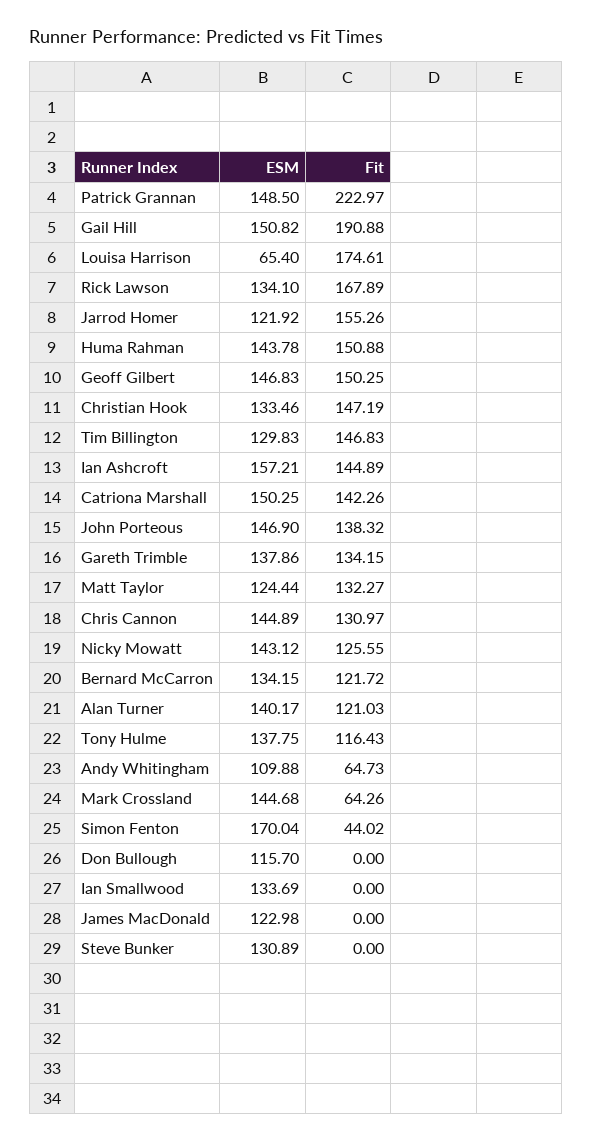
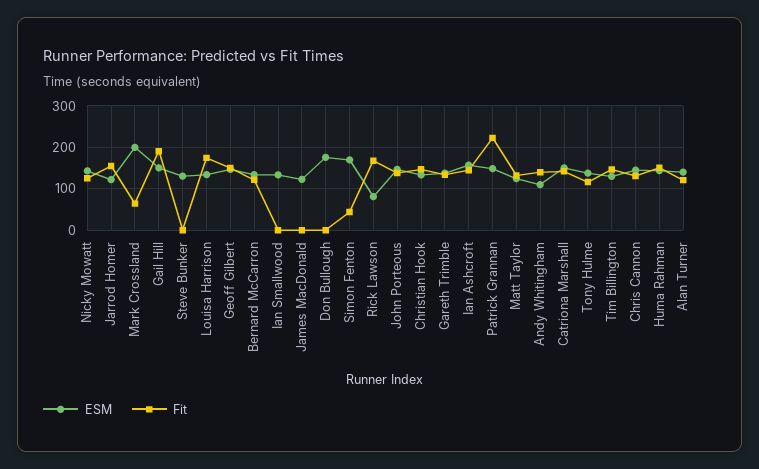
ESM, Louisa Harrison: 65.4 -> 140
ESM, Rick Lawson: 134.1 -> 80
Fit, Andy Whitingham: 64.73 -> 140
ESM, Mark Crossland: 144.68 -> 200
ESM, Don Bullough: 115.7 -> 180

